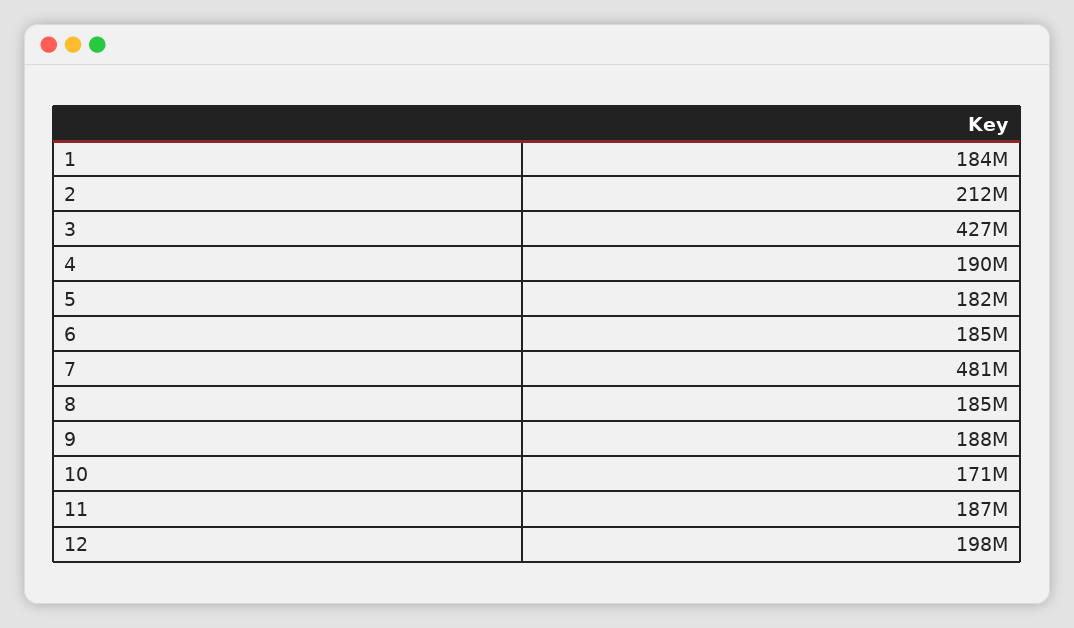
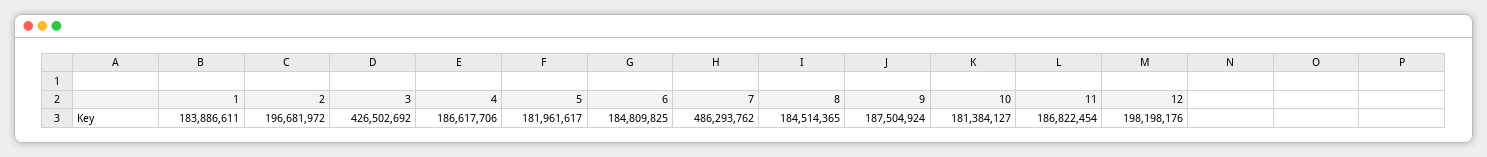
2: 212000000 -> 196681972
4: 190000000 -> 186617706
7: 481000000 -> 486293762
10: 171000000 -> 181384127

